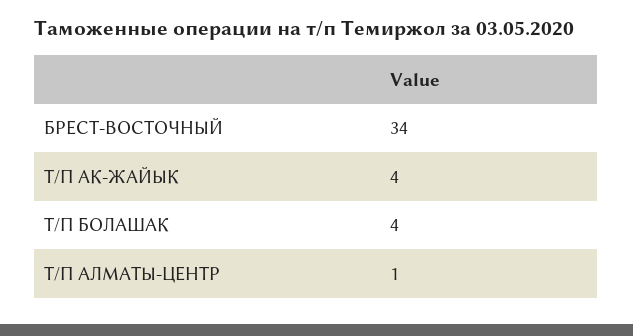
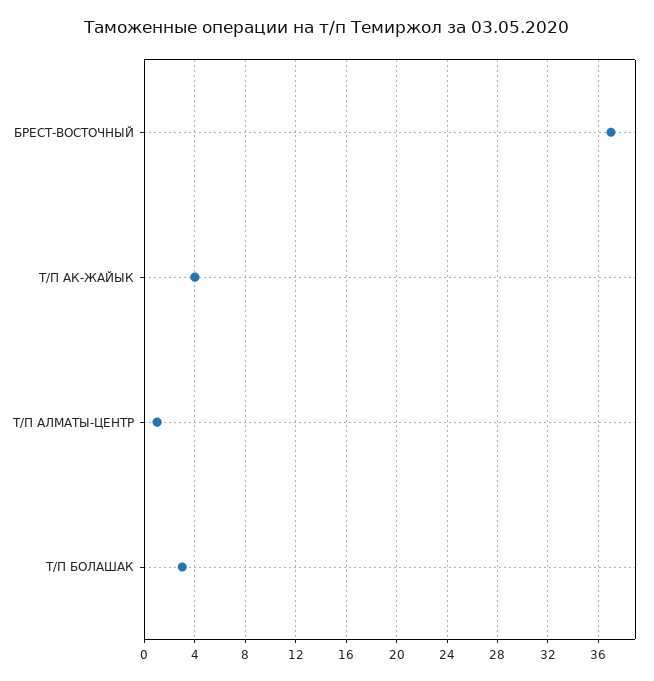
БРЕСТ-ВОСТОЧНЫЙ: 34 -> 37
Т/П БОЛАШАК: 4 -> 3

